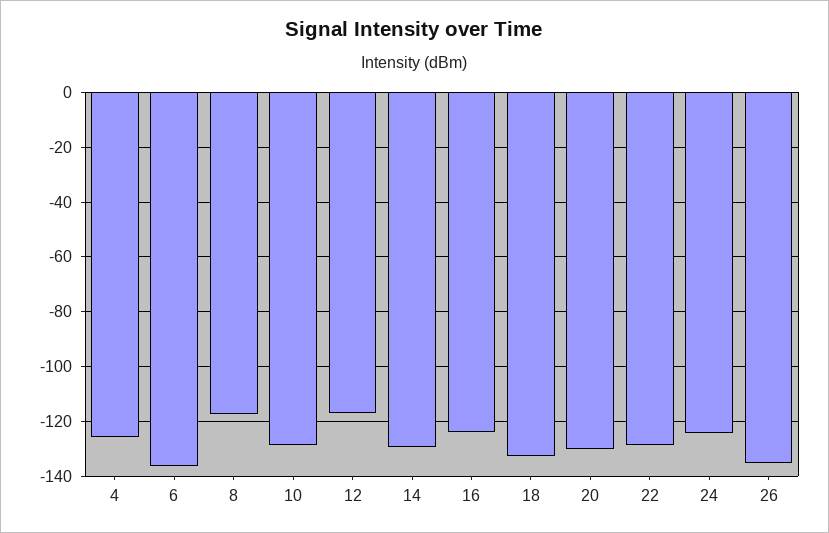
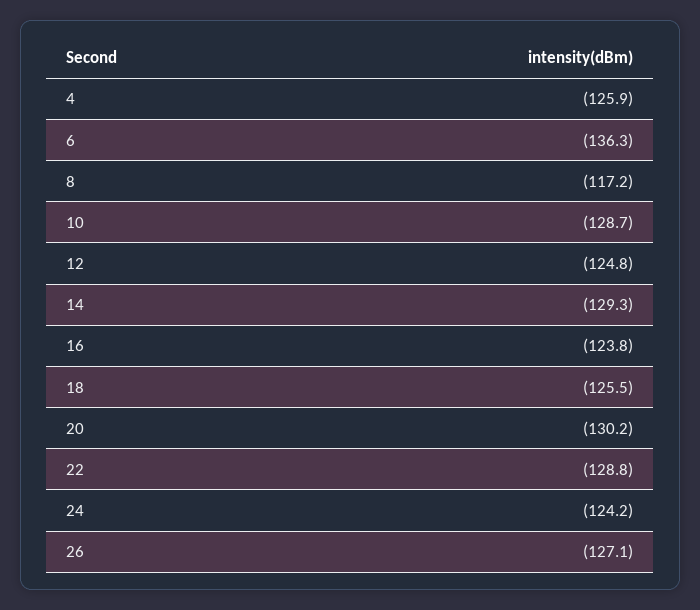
12: -117.5 -> -124.8
18: -132.5 -> -125.5
26: -135 -> -127.1

